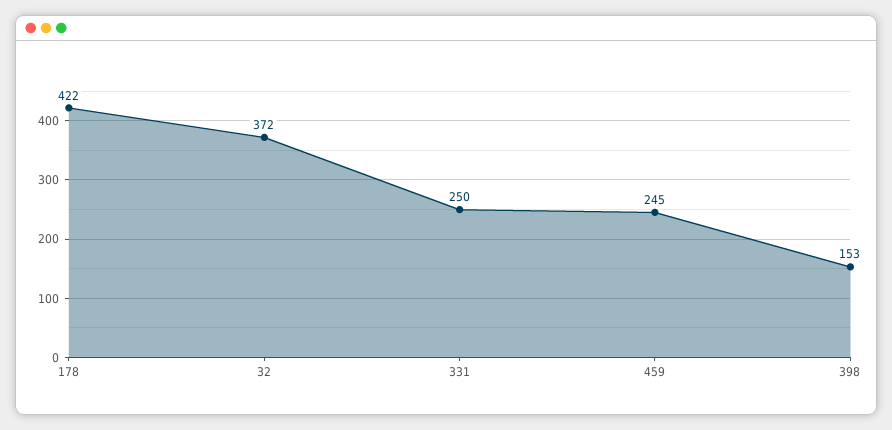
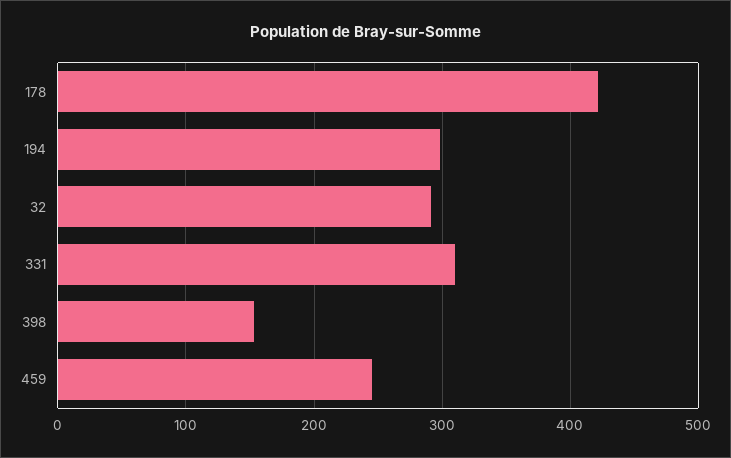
32: 372 -> 290
331: 250 -> 310
194: none -> 300

